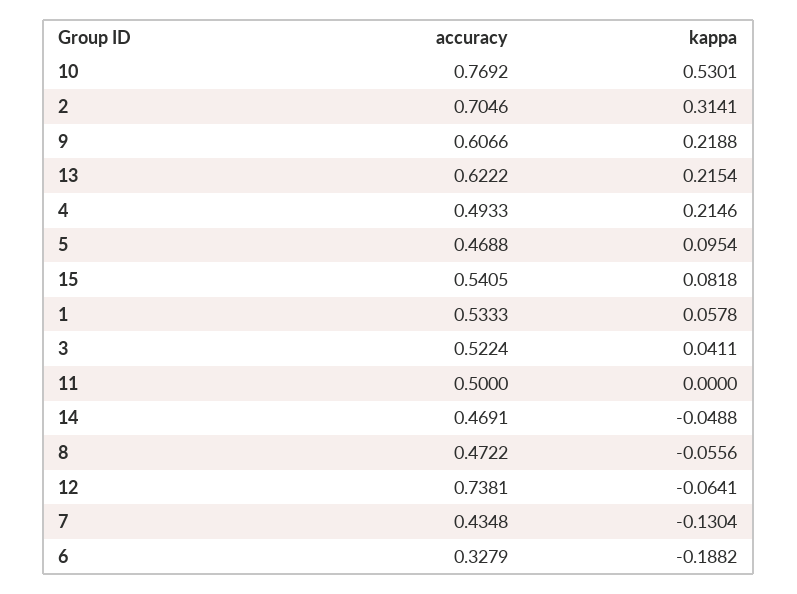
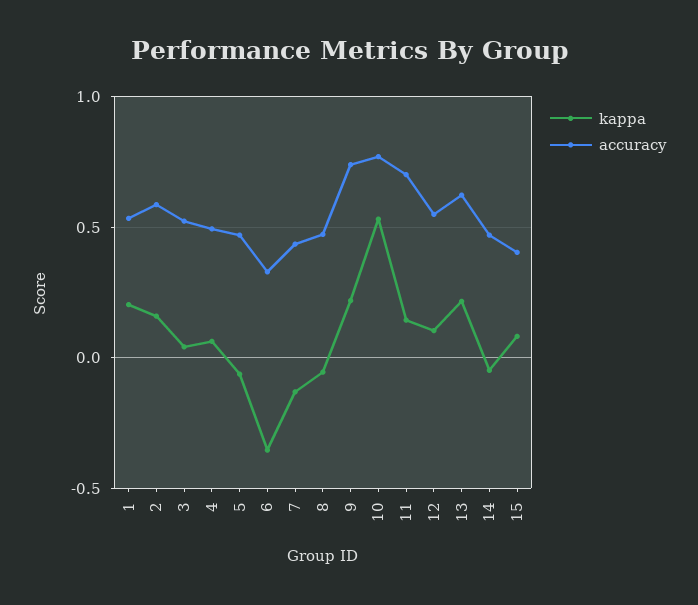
accuracy, 2: 0.7046 -> 0.6
kappa, 2: 0.3141 -> 0.15
accuracy, 9: 0.6066 -> 0.75
kappa, 4: 0.2146 -> 0.05
kappa, 5: 0.0954 -> -0.05
accuracy, 15: 0.5405 -> 0.4
kappa, 1: 0.0578 -> 0.2
accuracy, 11: 0.5 -> 0.7
kappa, 11: 0 -> 0.15
accuracy, 12: 0.7381 -> 0.55
kappa, 12: -0.0641 -> 0.1
kappa, 6: -0.1882 -> -0.35

